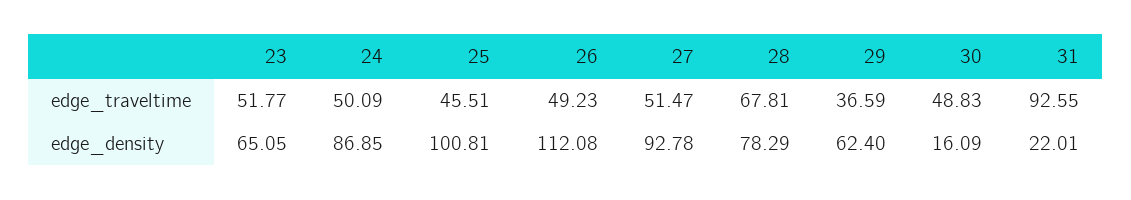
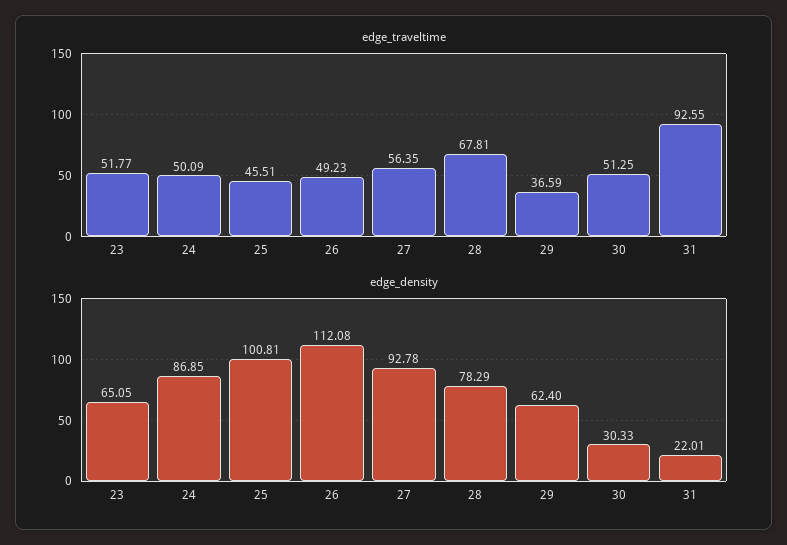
edge_traveltime, 27: 51.47 -> 56.35
edge_traveltime, 30: 48.83 -> 51.25
edge_density, 30: 16.09 -> 30.33

